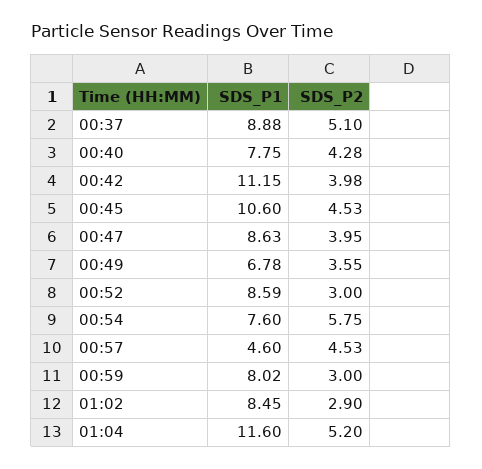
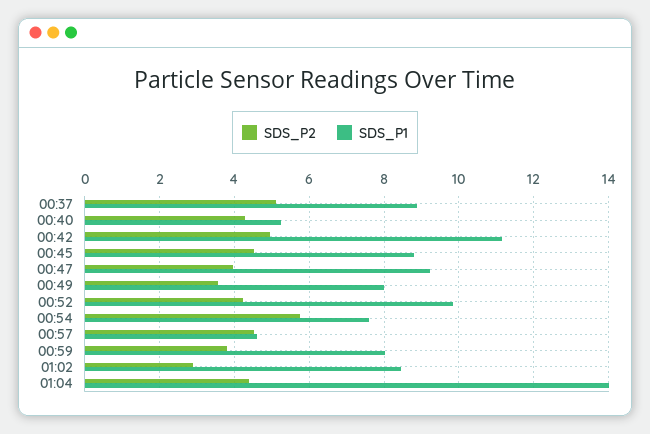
SDS_P1, 00:40: 7.75 -> 5.2
SDS_P2, 00:42: 3.98 -> 5
SDS_P1, 00:45: 10.6 -> 8.8
SDS_P1, 00:47: 8.63 -> 9.2
SDS_P1, 00:49: 6.78 -> 8
SDS_P1, 00:52: 8.59 -> 9.8
SDS_P2, 00:52: 3 -> 4.2
SDS_P2, 00:59: 3 -> 3.8
SDS_P1, 01:04: 11.6 -> 14
SDS_P2, 01:04: 5.2 -> 4.4

